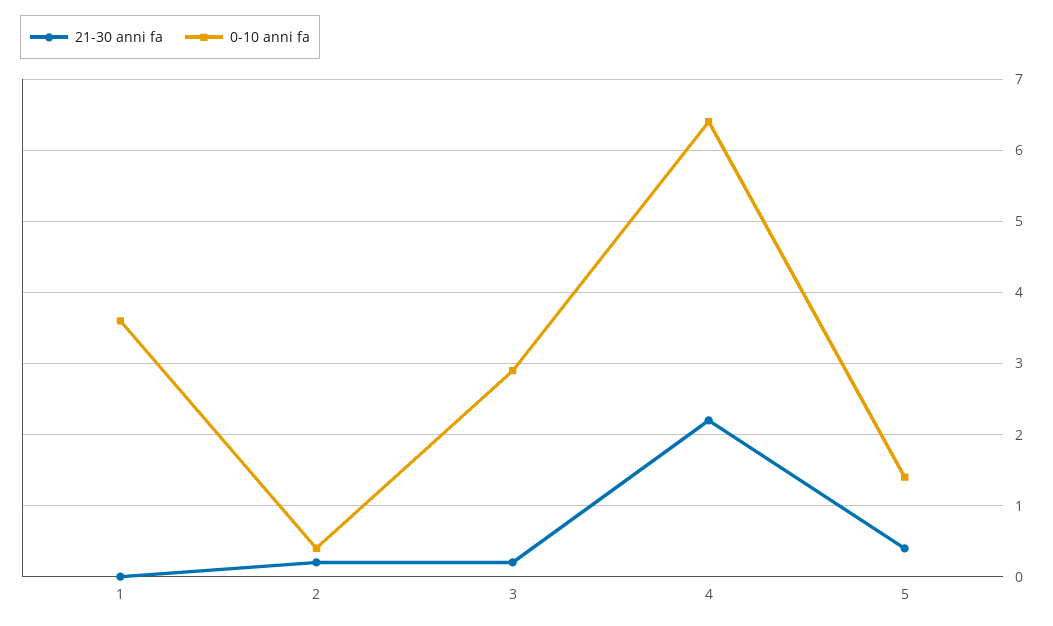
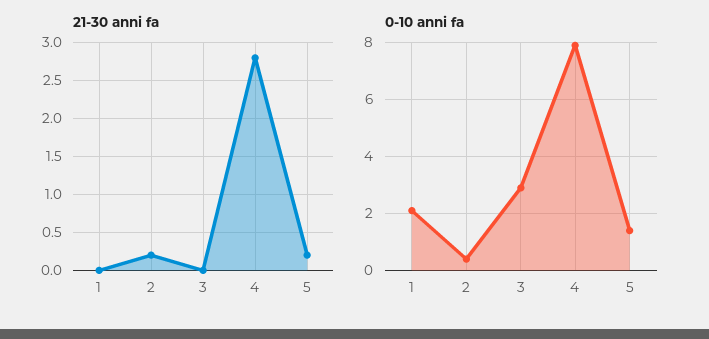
0-10 anni fa, 1: 3.6 -> 2
21-30 anni fa, 3: 0.2 -> 0
21-30 anni fa, 4: 2.2 -> 2.8
0-10 anni fa, 4: 6.4 -> 8
21-30 anni fa, 5: 0.4 -> 0.2

